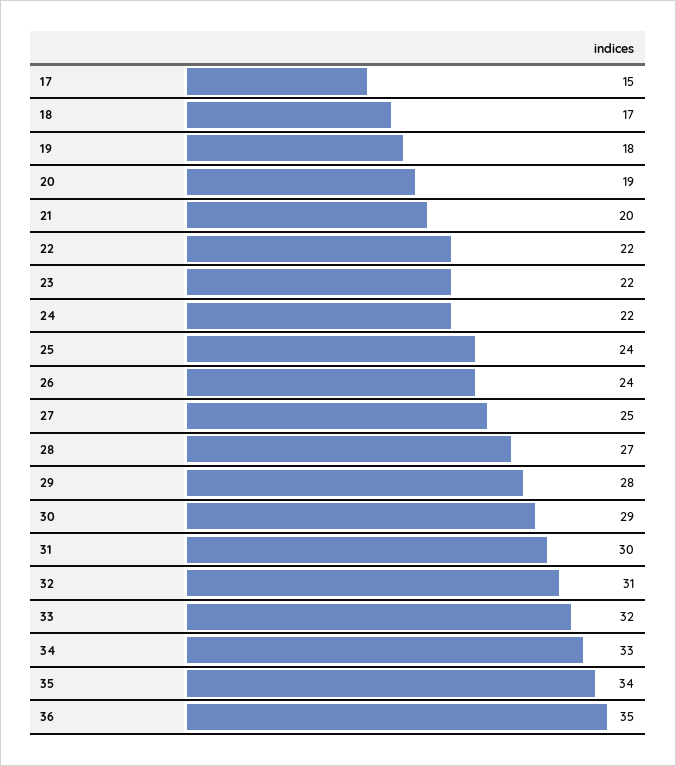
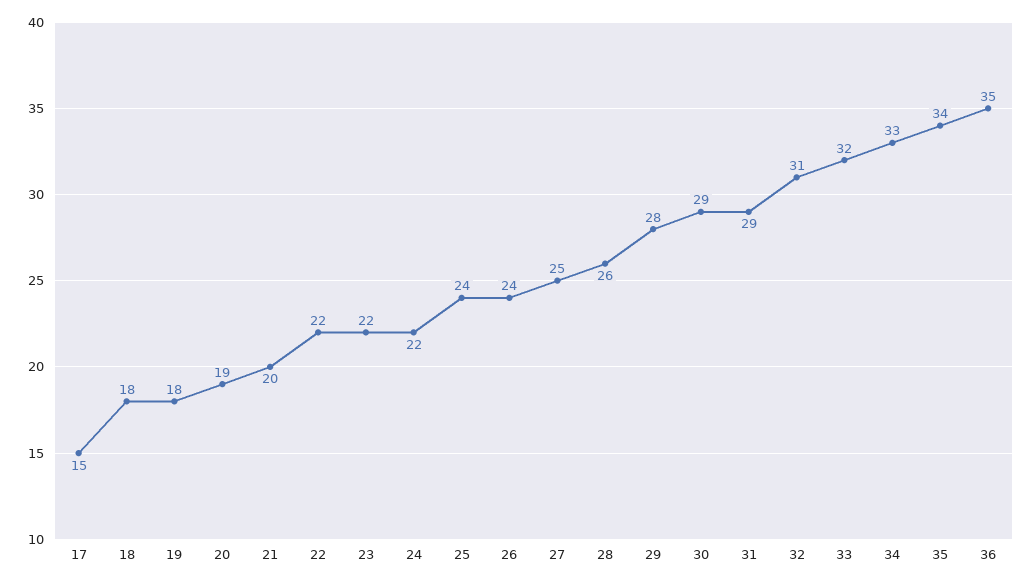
18: 17 -> 18
28: 27 -> 26
31: 30 -> 29

